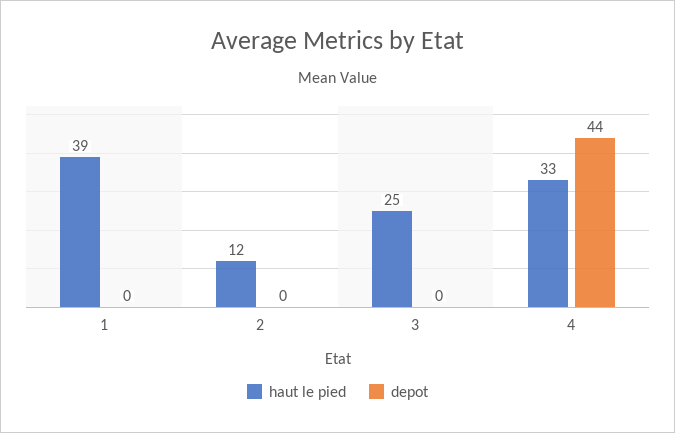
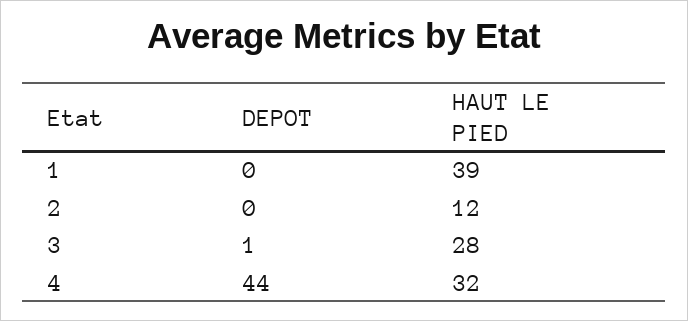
haut le pied, 3: 25 -> 28
depot, 3: 0 -> 1
haut le pied, 4: 33 -> 32

